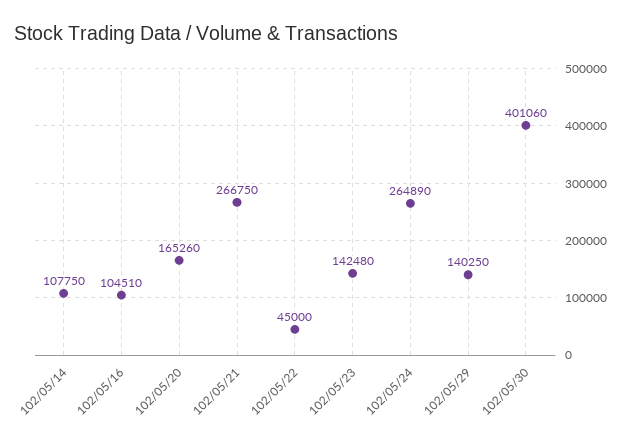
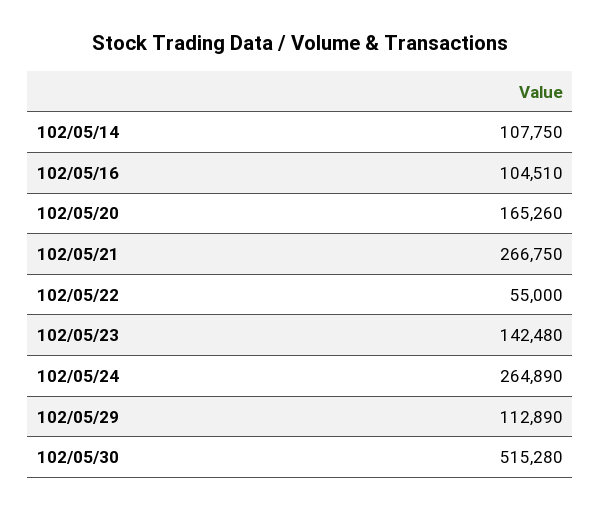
102/05/22: 45000 -> 55000
102/05/29: 140250 -> 112890
102/05/30: 401060 -> 515280

